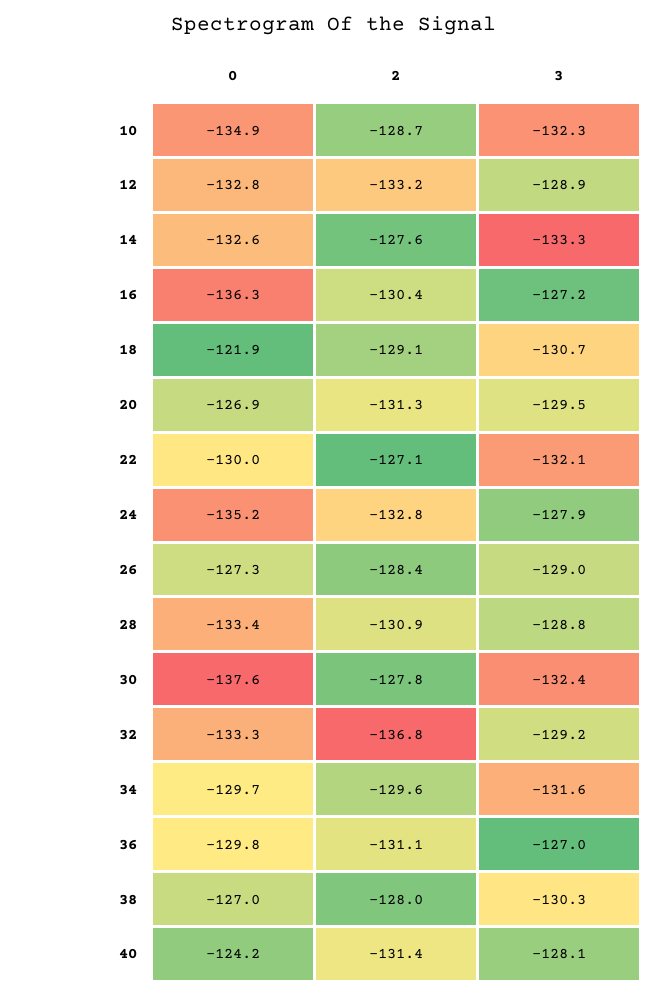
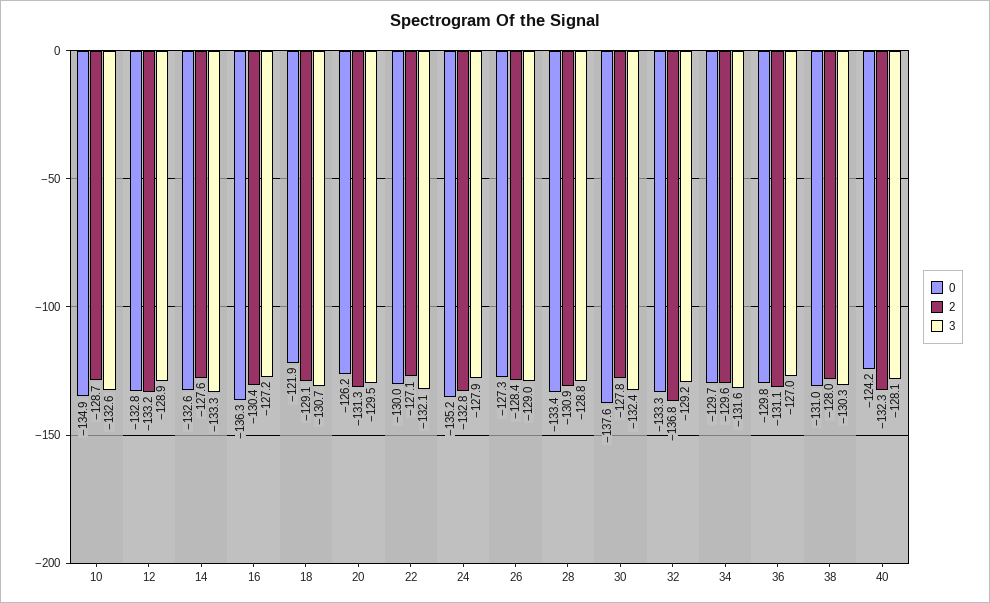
3, 10: -132.3 -> -132.6
0, 20: -126.9 -> -126.2
0, 38: -127 -> -131
2, 40: -131.4 -> -132.3

